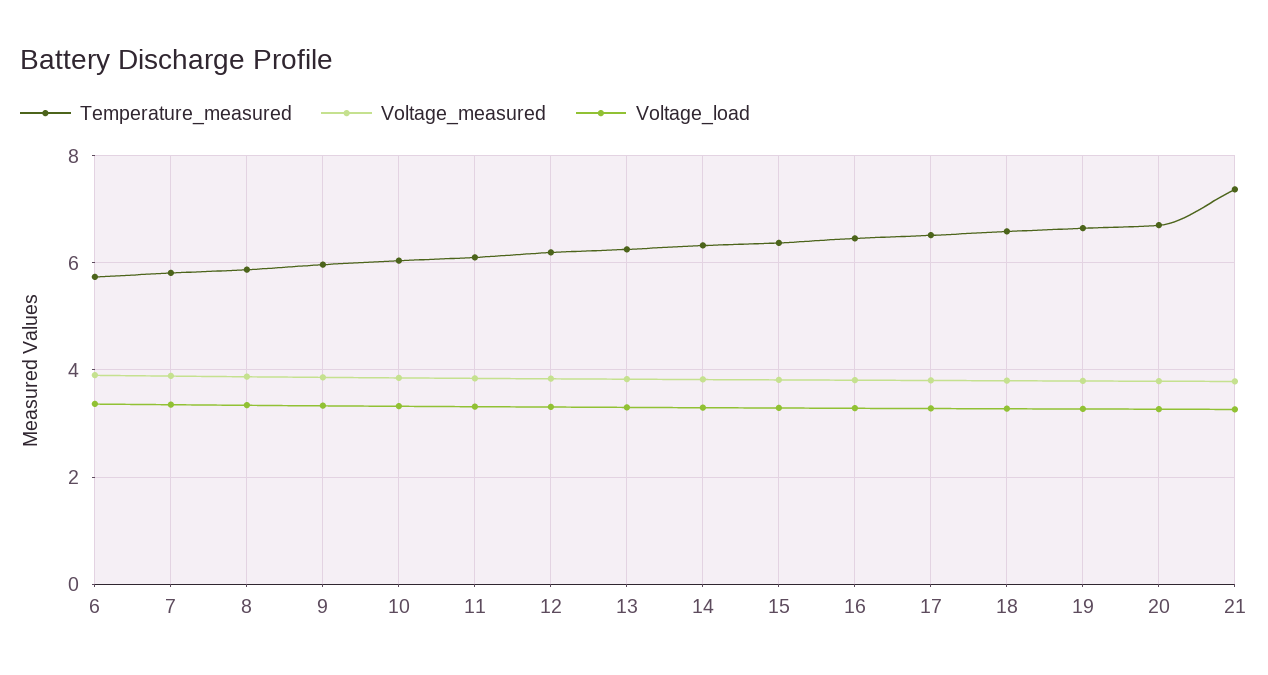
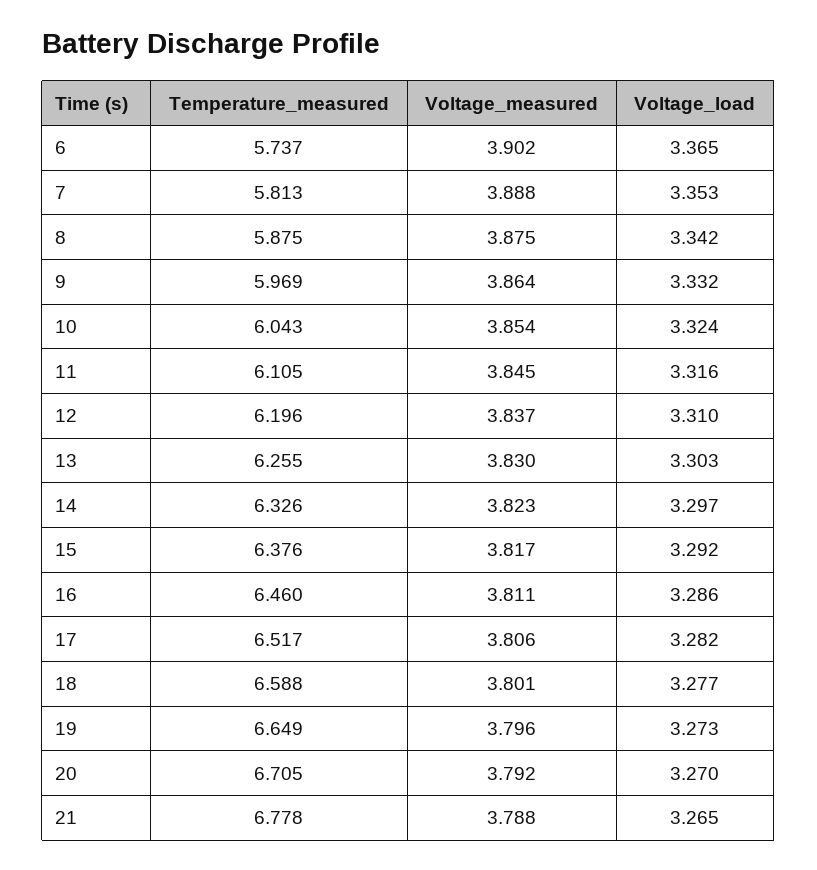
Temperature_measured, 21: 7.4 -> 6.778

